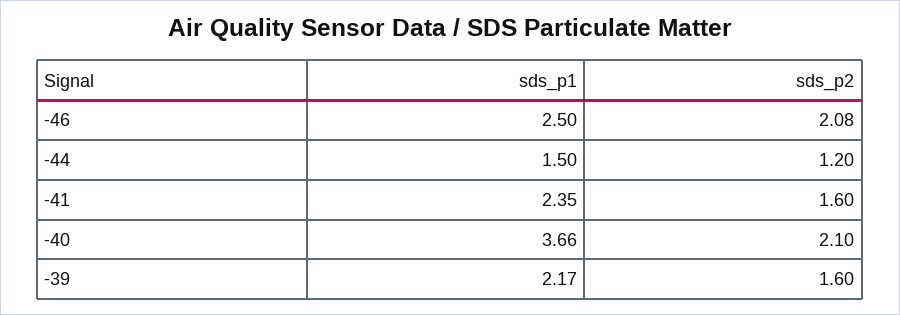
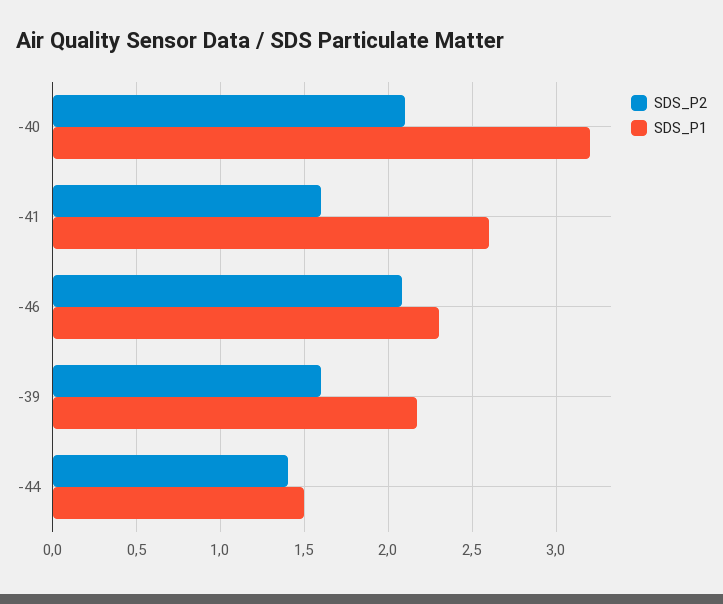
sds_p1, -46: 2.5 -> 2.3
sds_p2, -44: 1.2 -> 1.4
sds_p1, -41: 2.35 -> 2.6
sds_p1, -40: 3.66 -> 3.2

